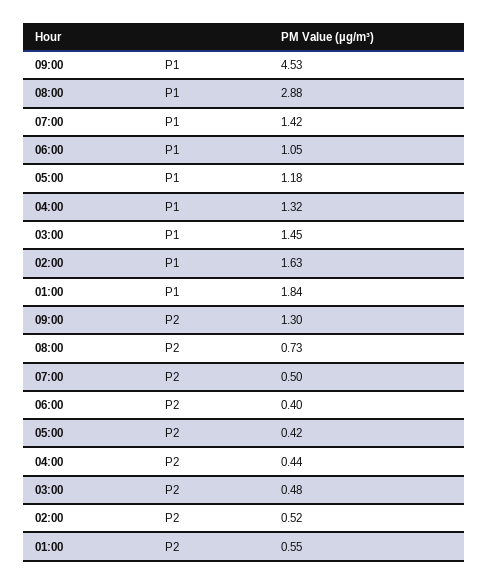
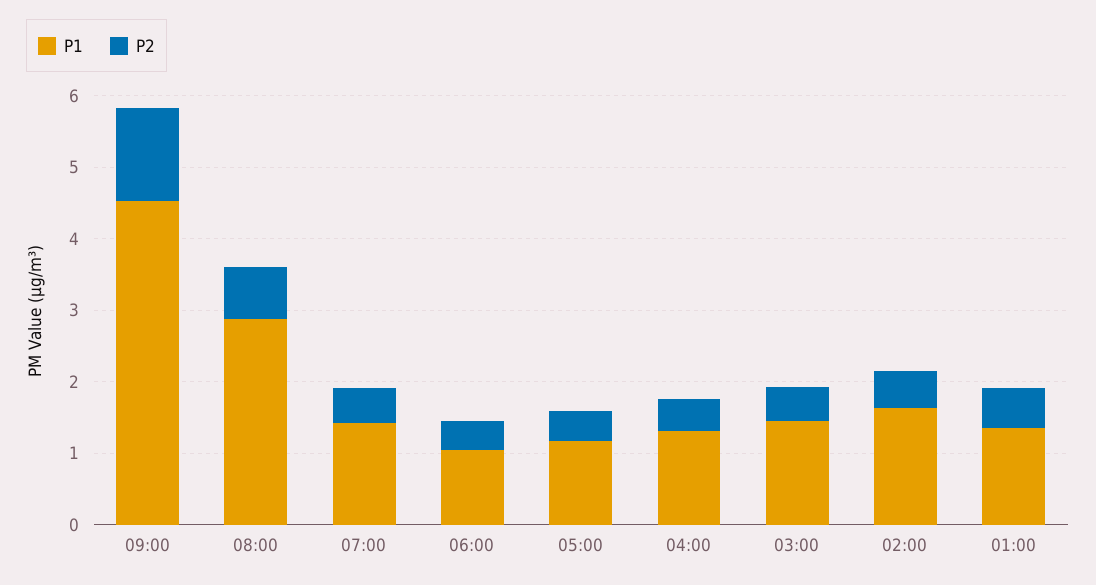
P1, 01:00: 1.84 -> 1.4

